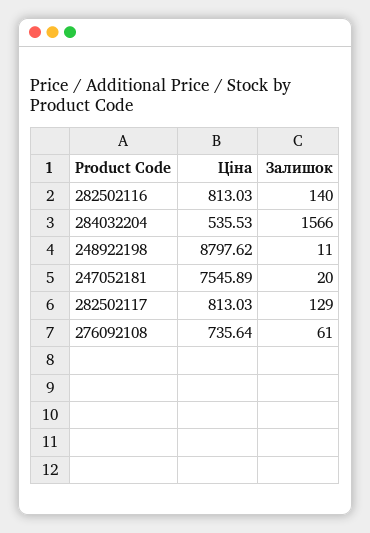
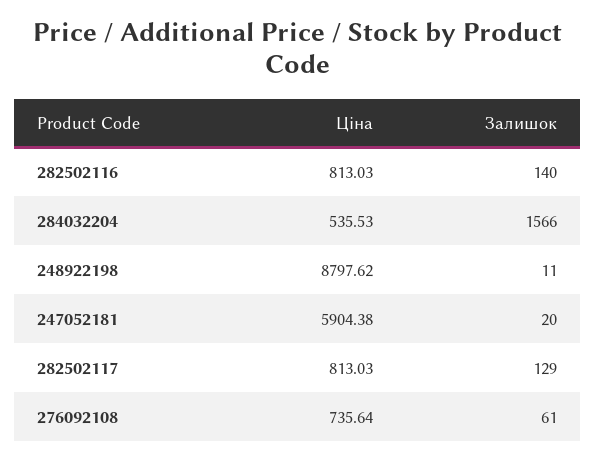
Ціна, 247052181: 7545.89 -> 5904.38

